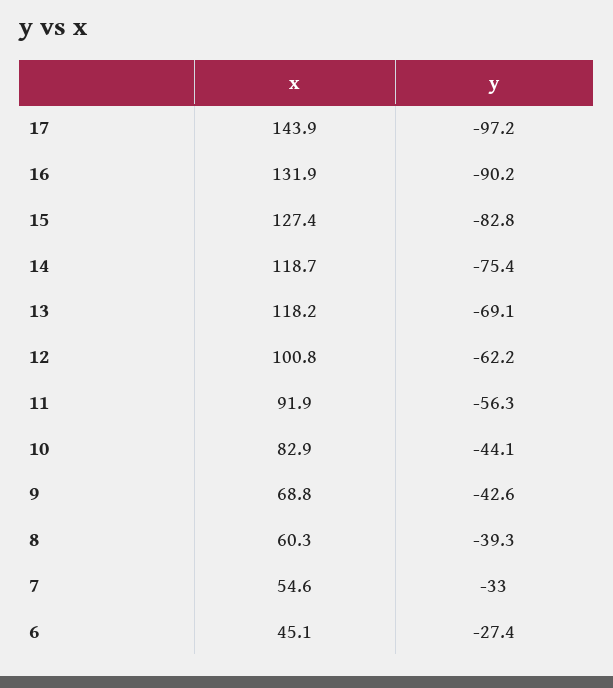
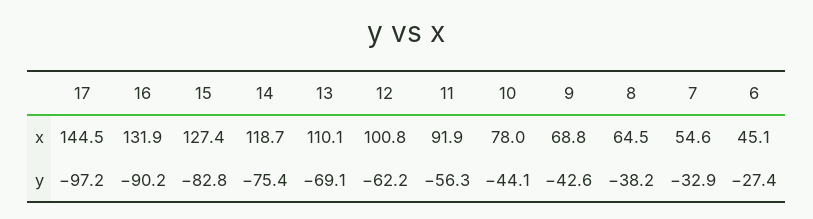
x, 17: 143.9 -> 144.5
x, 13: 118.2 -> 110.1
x, 10: 82.9 -> 78
x, 8: 60.3 -> 64.5
y, 8: -39.3 -> -38.2
y, 7: -33 -> -32.9

